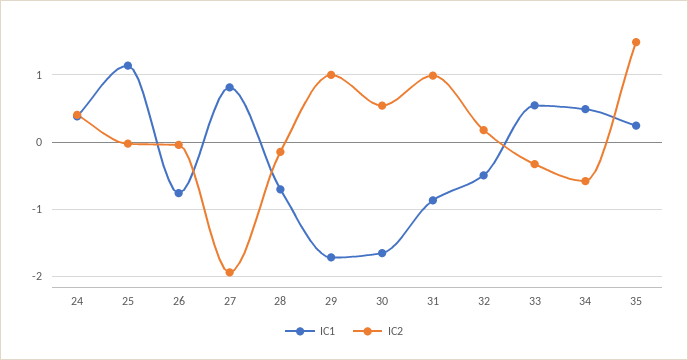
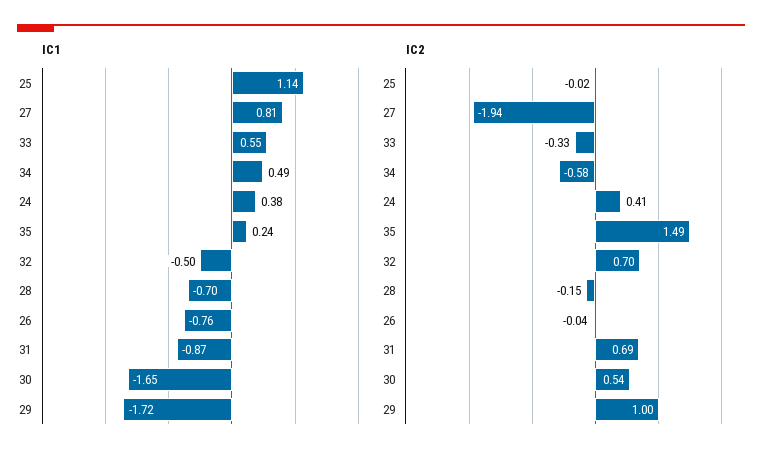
IC2, 31: 1 -> 0.69
IC2, 32: 0.2 -> 0.7

